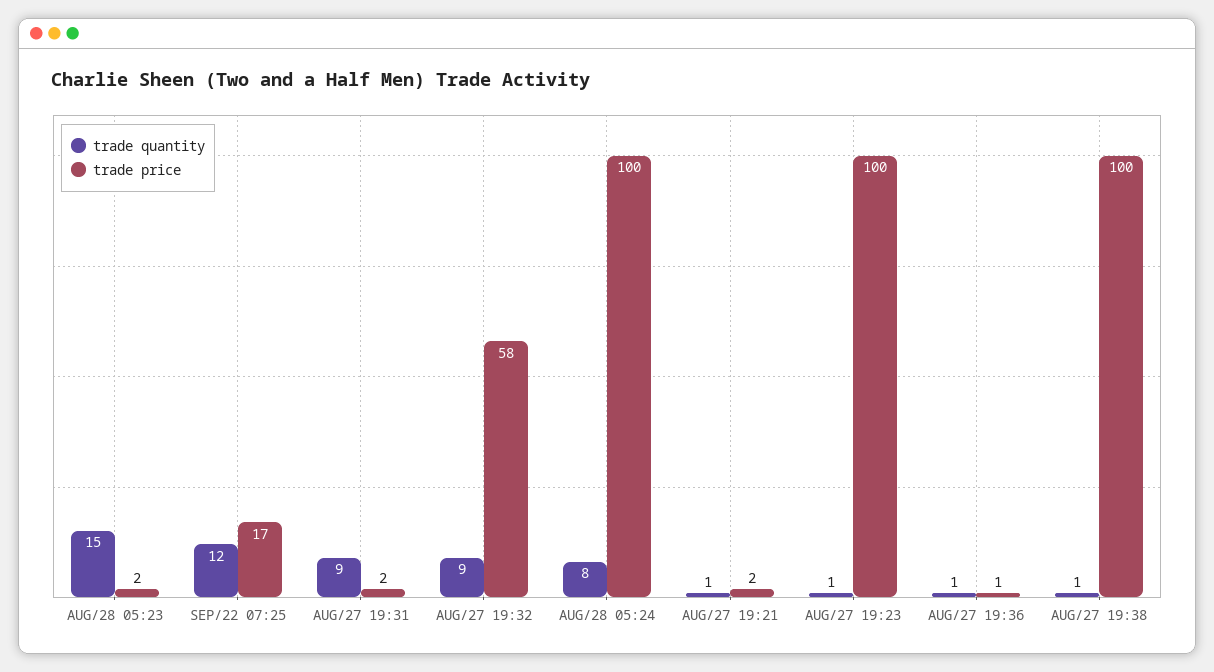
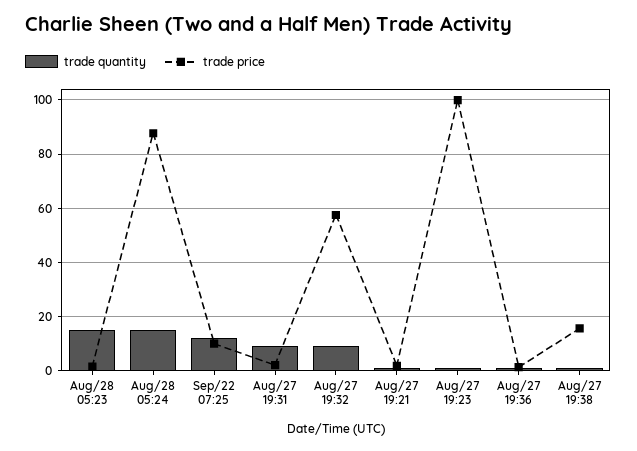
trade price, SEP/22 07:25: 17 -> 10
trade quantity, AUG/28 05:24: 8 -> 15
trade price, AUG/28 05:24: 100 -> 87.5
trade price, AUG/27 19:38: 100 -> 15

